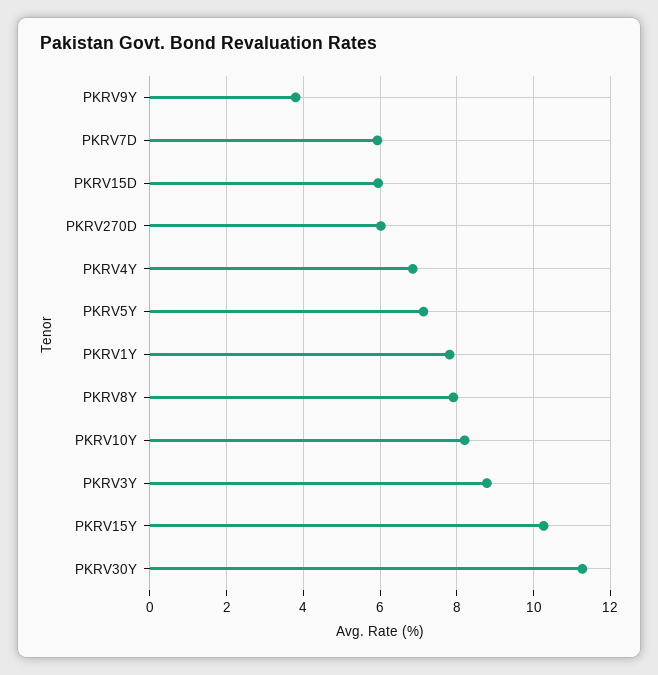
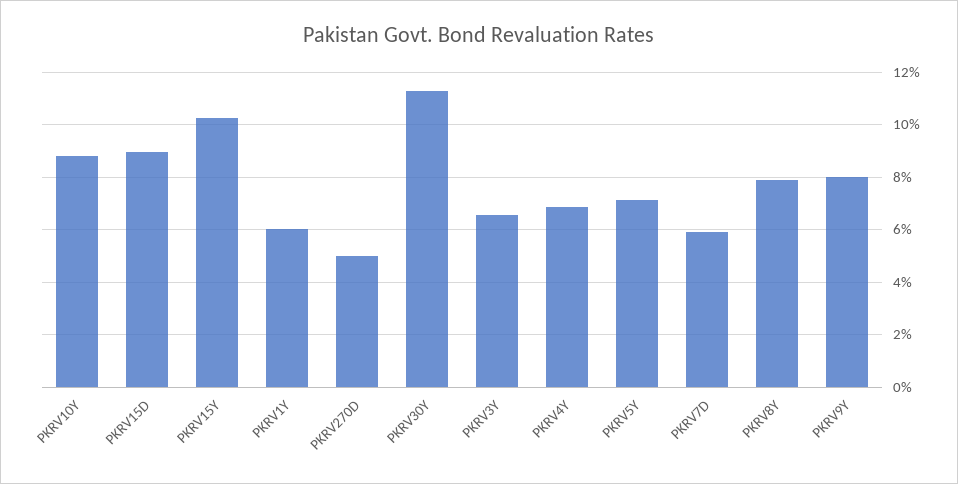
PKRV9Y: 3.8 -> 8
PKRV15D: 6 -> 9
PKRV270D: 6 -> 5
PKRV1Y: 7.8 -> 6
PKRV10Y: 8.2 -> 8.75
PKRV3Y: 8.8 -> 6.5

